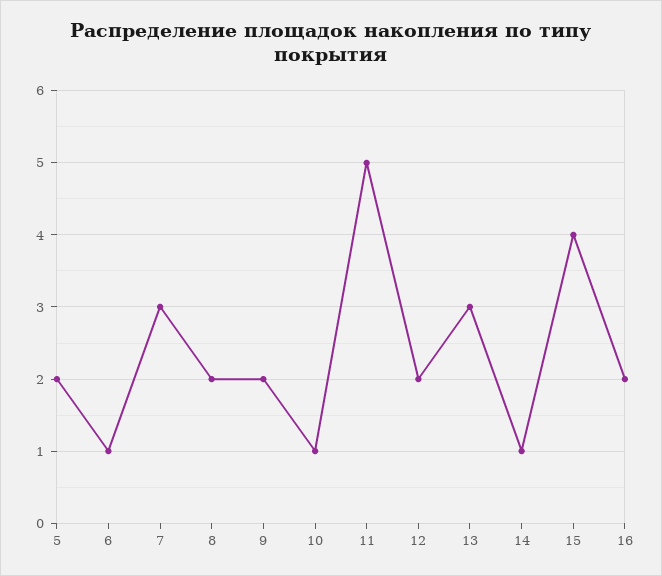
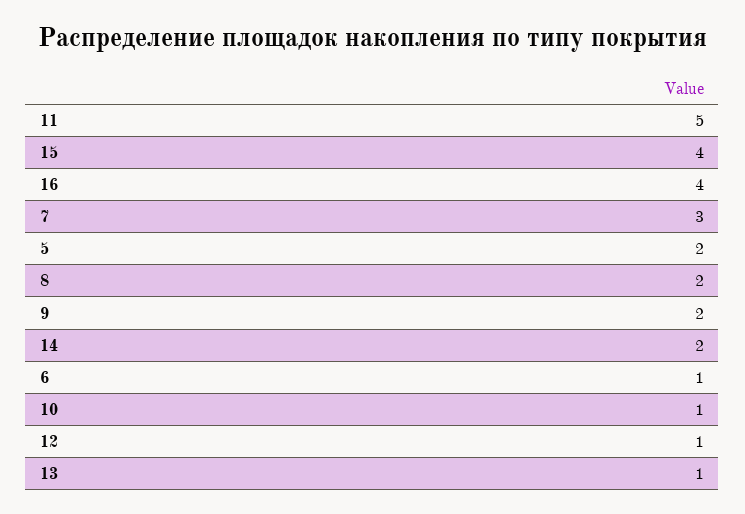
12: 2 -> 1
13: 3 -> 1
14: 1 -> 2
16: 2 -> 4

